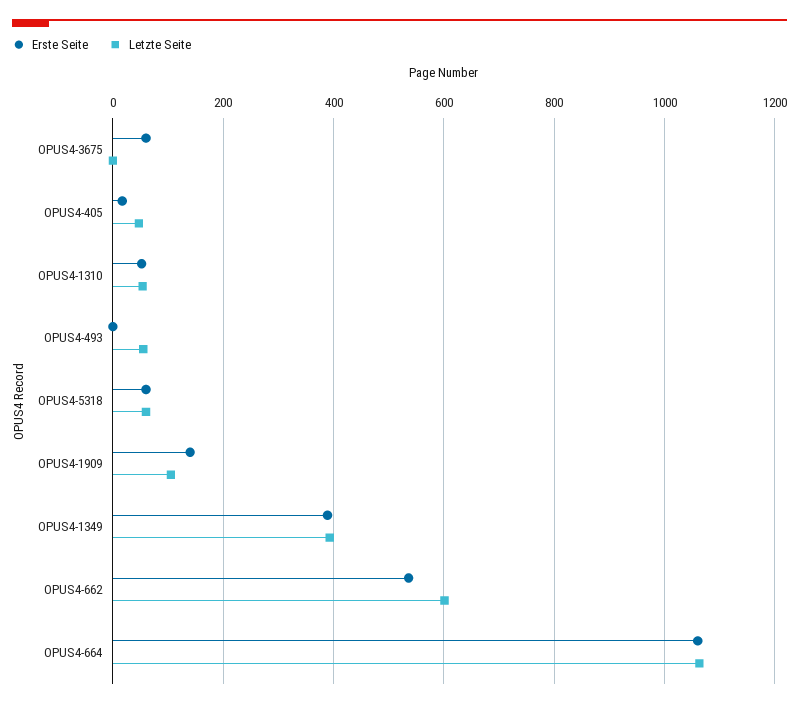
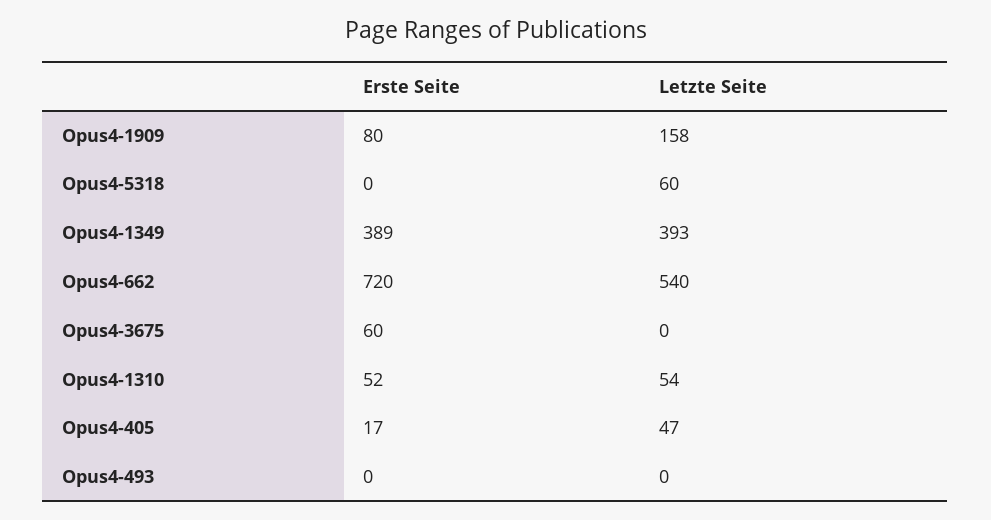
Letzte Seite, OPUS4-493: 60 -> 0
Erste Seite, OPUS4-5318: 60 -> 0
Erste Seite, OPUS4-1909: 140 -> 80
Letzte Seite, OPUS4-1909: 100 -> 158
Erste Seite, OPUS4-662: 540 -> 720
Letzte Seite, OPUS4-662: 600 -> 540
Erste Seite, OPUS4-664: 1060 -> none
Letzte Seite, OPUS4-664: 1060 -> none

